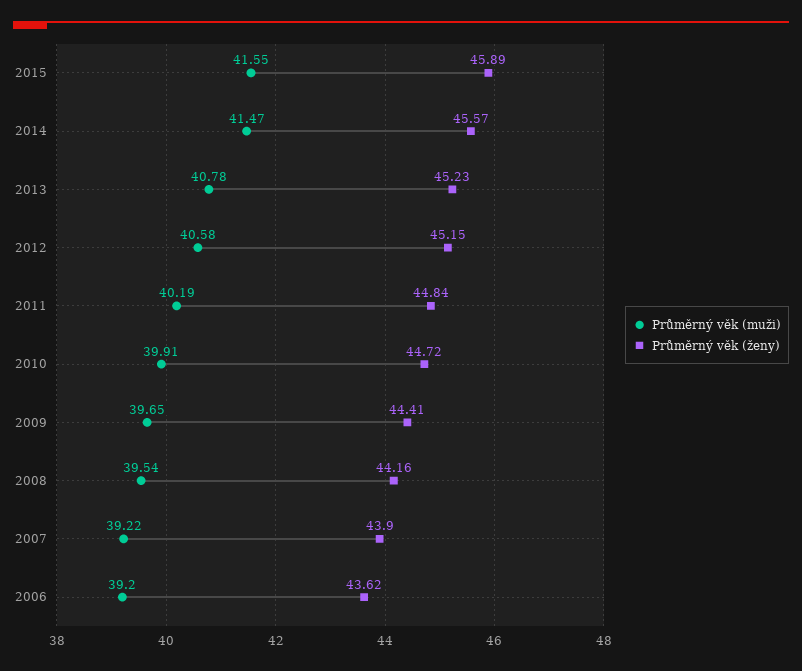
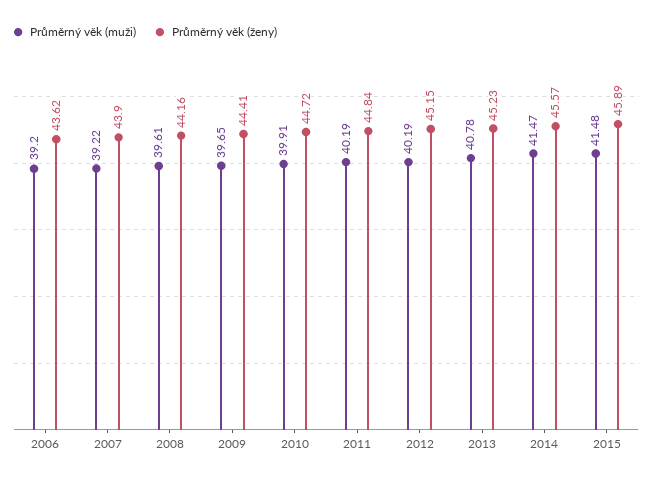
Průměrný věk (muži), 2015: 41.55 -> 41.48
Průměrný věk (muži), 2012: 40.58 -> 40.19
Průměrný věk (muži), 2008: 39.54 -> 39.61

